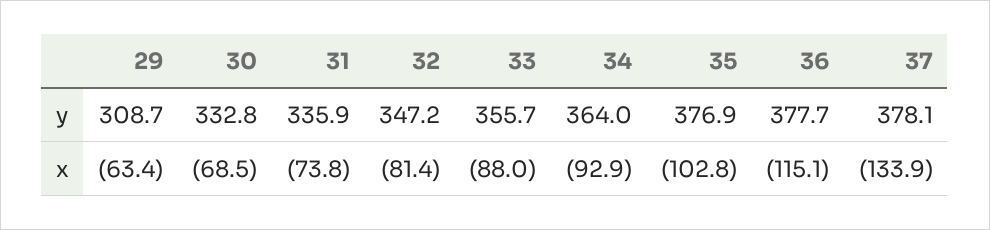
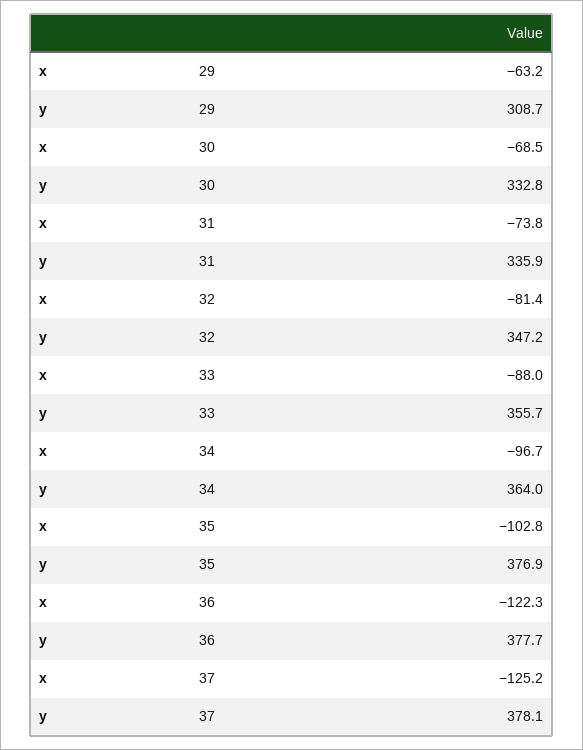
29, x: -63.4 -> -63.2
34, x: -92.9 -> -96.7
36, x: -115.1 -> -122.3
37, x: -133.9 -> -125.2

